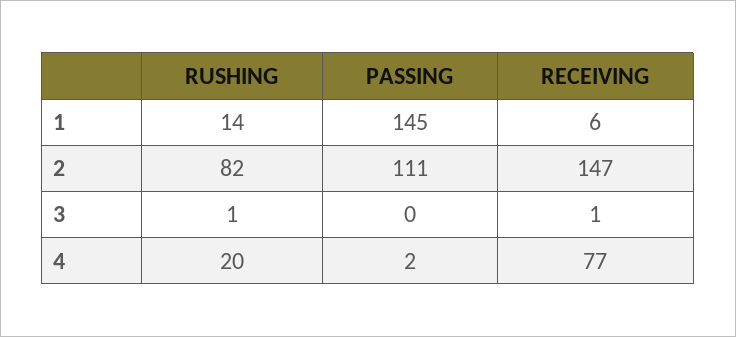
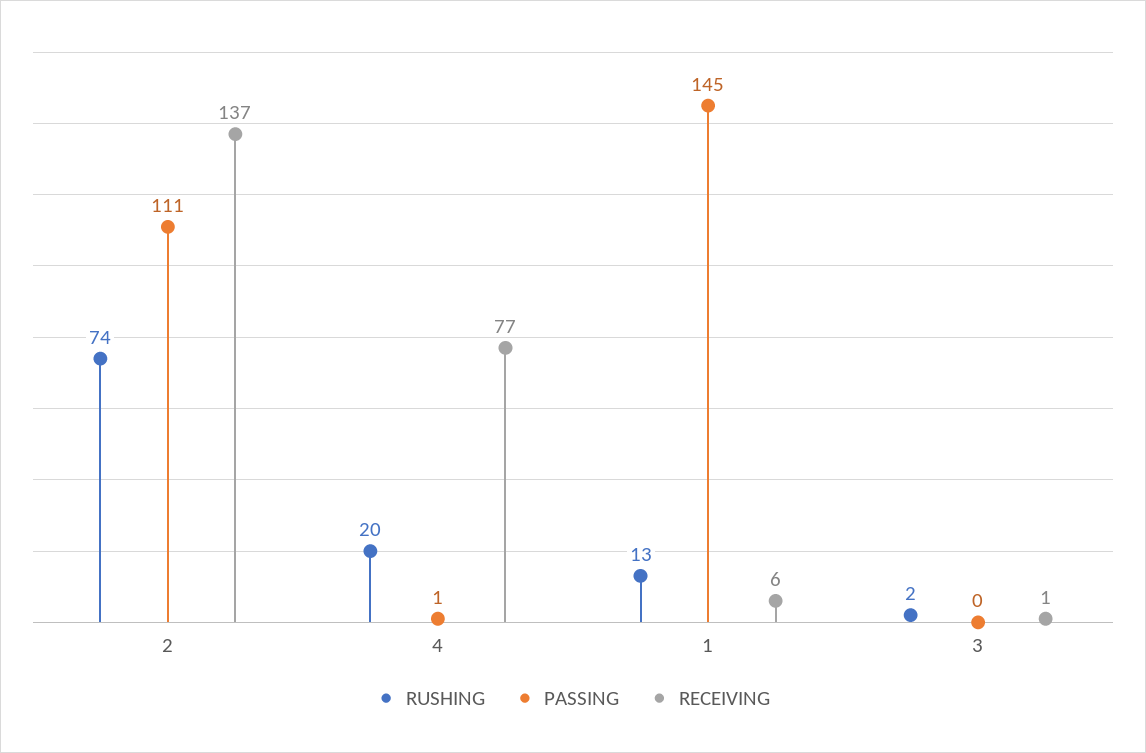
RUSHING, 1: 14 -> 13
RUSHING, 2: 82 -> 74
RECEIVING, 2: 147 -> 137
RUSHING, 3: 1 -> 2
PASSING, 4: 2 -> 1

